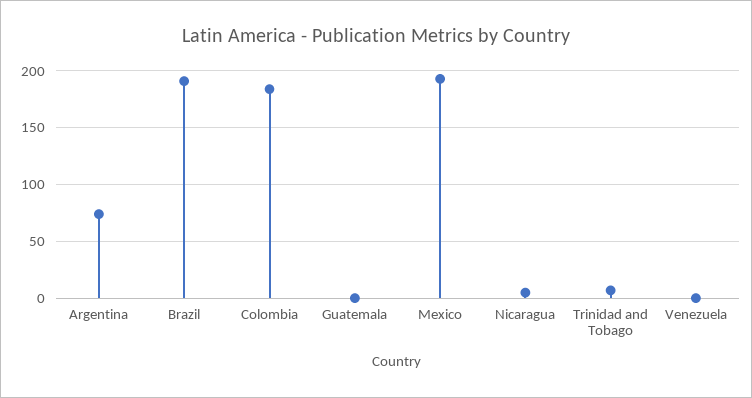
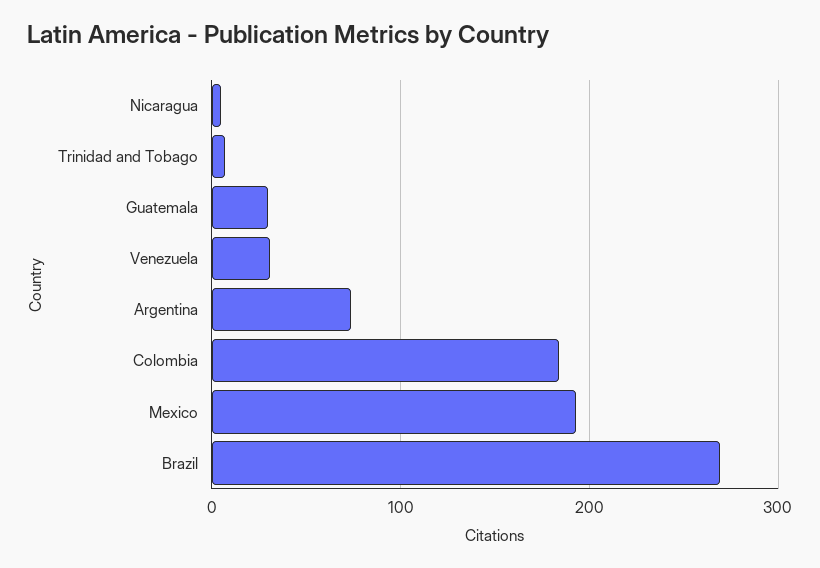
Brazil: 190 -> 270
Guatemala: 0 -> 30
Venezuela: 0 -> 30

